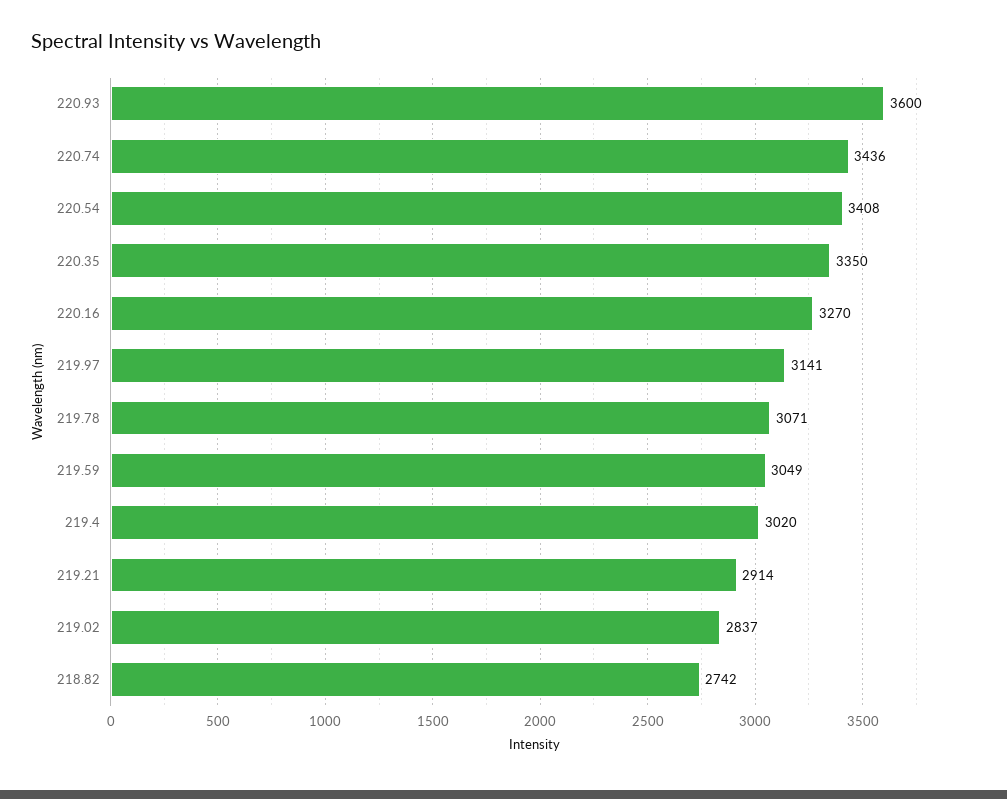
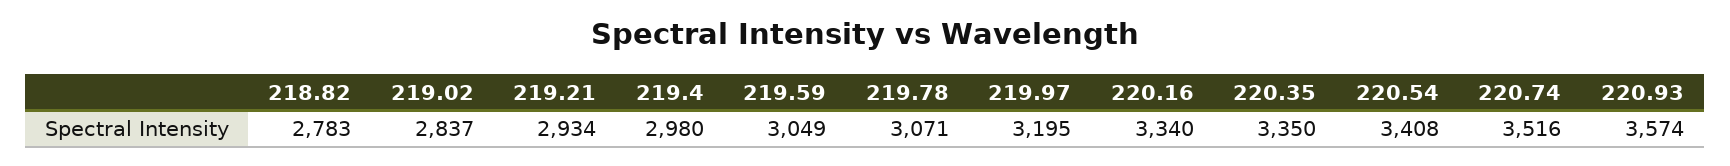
220.93: 3600 -> 3574
220.74: 3436 -> 3516
220.16: 3270 -> 3340
219.97: 3141 -> 3195
219.4: 3020 -> 2980
219.21: 2914 -> 2934
218.82: 2742 -> 2783

